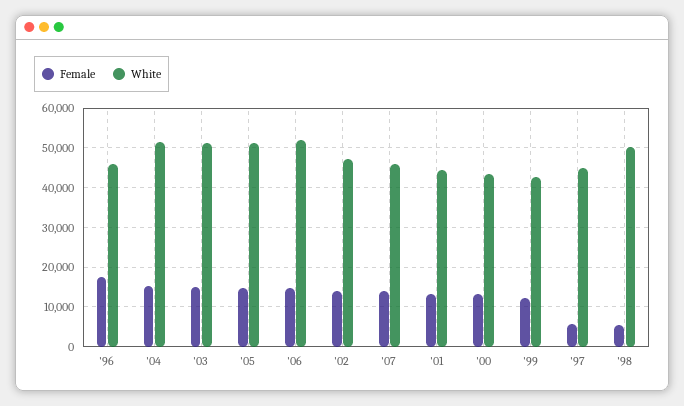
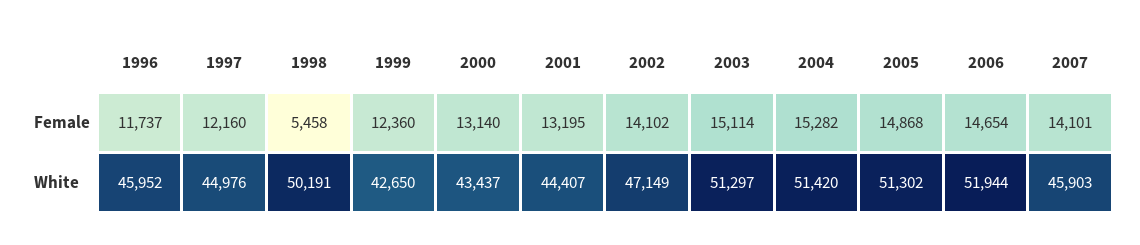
Female, '96: 18000 -> 11737
Female, '97: 6000 -> 12160

